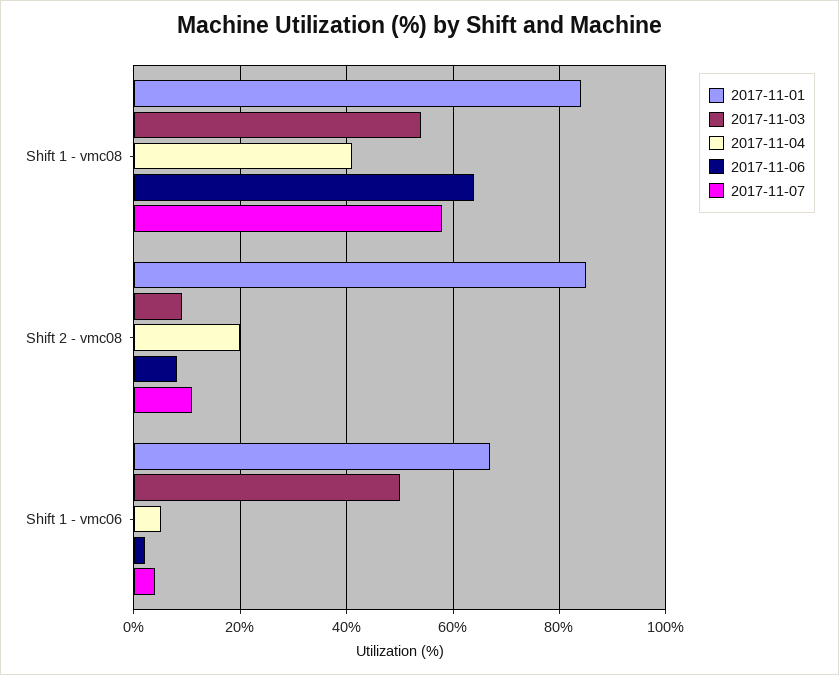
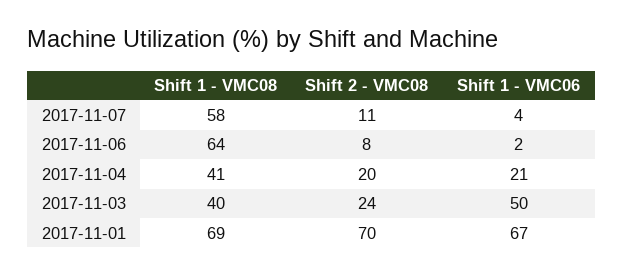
2017-11-01, Shift 1 - vmc08: 85 -> 69
2017-11-03, Shift 1 - vmc08: 55 -> 40
2017-11-01, Shift 2 - vmc08: 85 -> 70
2017-11-03, Shift 2 - vmc08: 10 -> 24
2017-11-04, Shift 1 - vmc06: 5 -> 21

